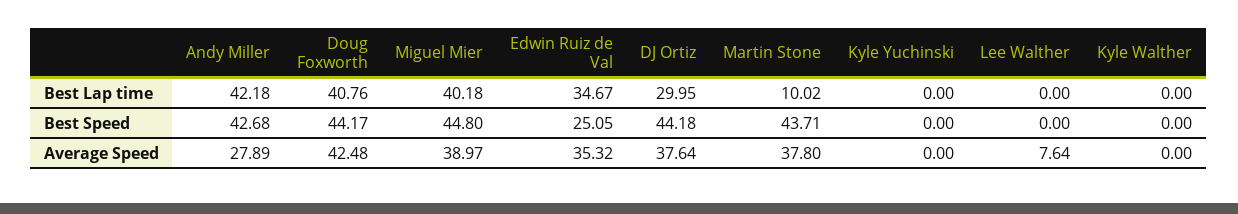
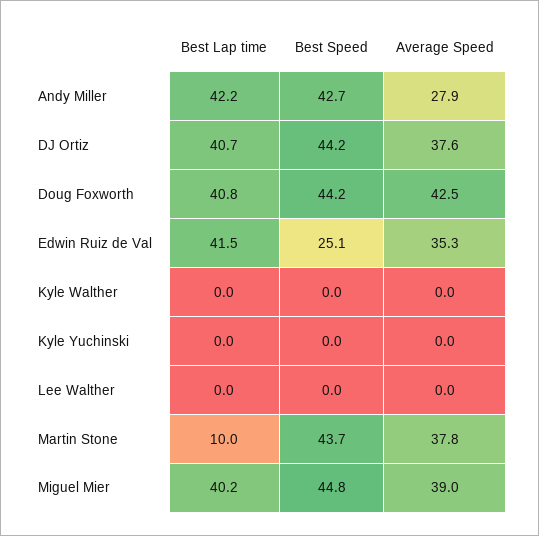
Edwin Ruiz de Val, Best Lap time: 34.67 -> 41.5
DJ Ortiz, Best Lap time: 29.95 -> 40.7
Lee Walther, Average Speed: 7.64 -> 0

